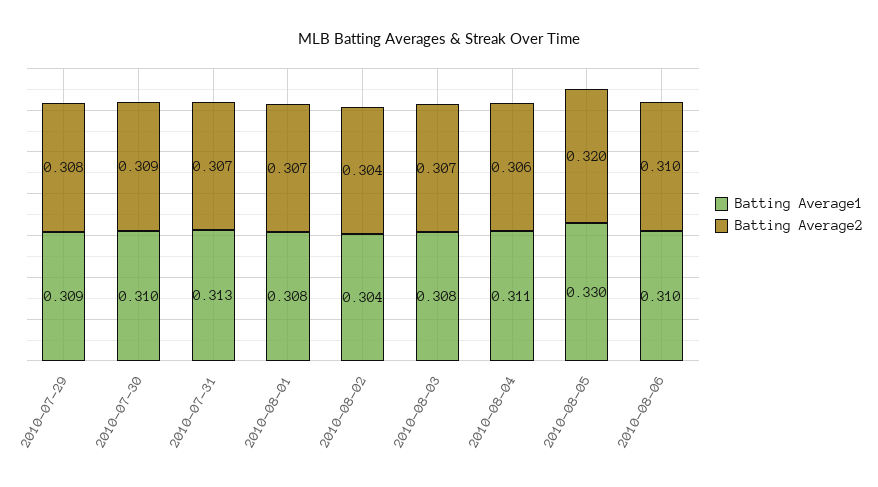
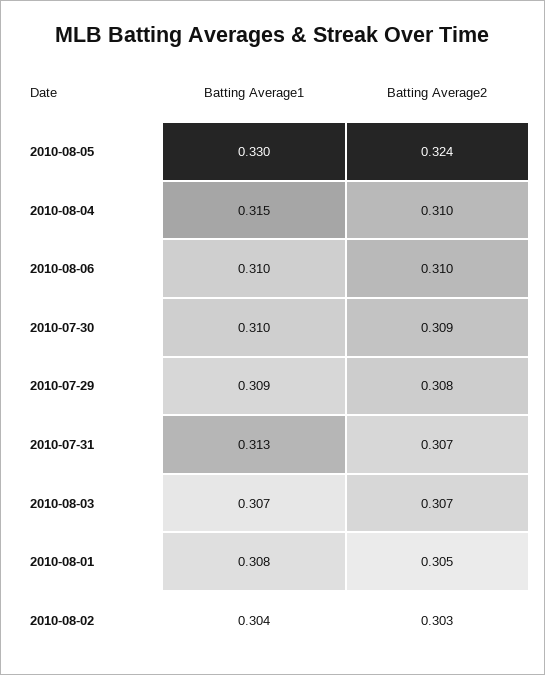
Batting Average2, 2010-08-01: 0.307 -> 0.305
Batting Average2, 2010-08-02: 0.304 -> 0.303
Batting Average1, 2010-08-03: 0.308 -> 0.307
Batting Average1, 2010-08-04: 0.311 -> 0.315
Batting Average2, 2010-08-04: 0.306 -> 0.31
Batting Average2, 2010-08-05: 0.32 -> 0.324

